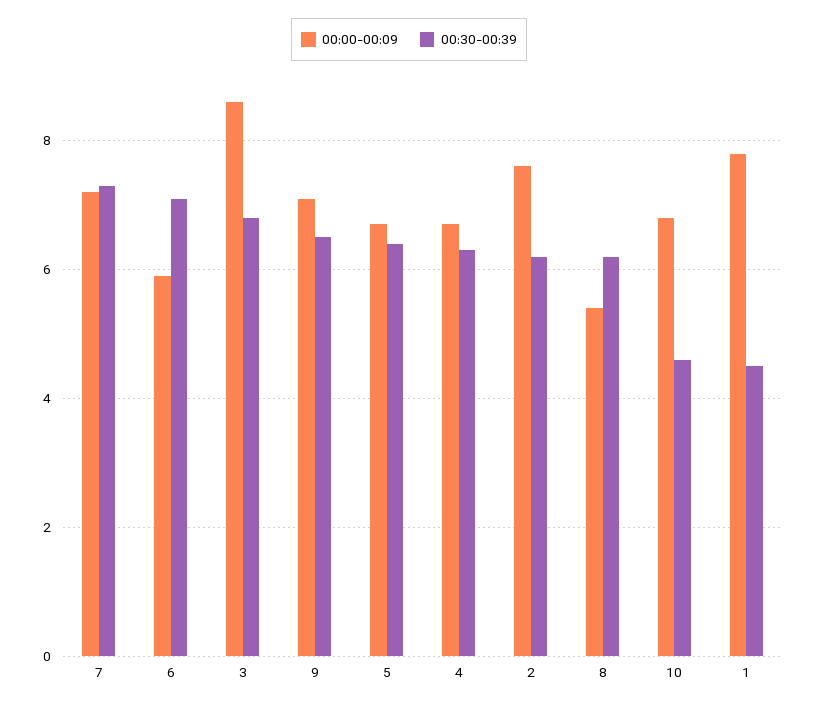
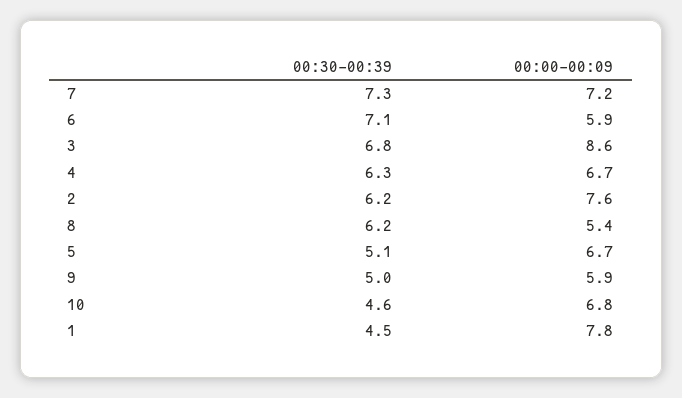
00:00-00:09, 9: 7 -> 5.9
00:30-00:39, 9: 6.5 -> 5
00:30-00:39, 5: 6.5 -> 5.1

